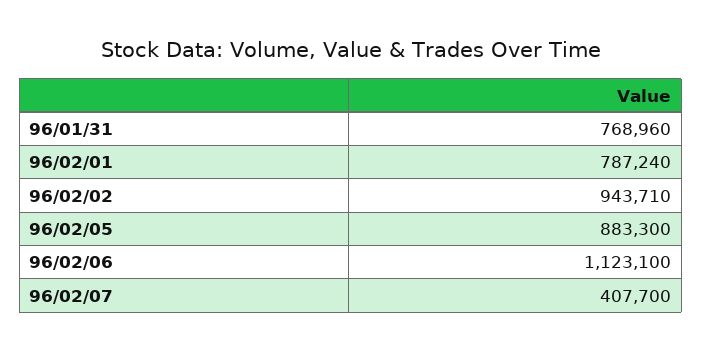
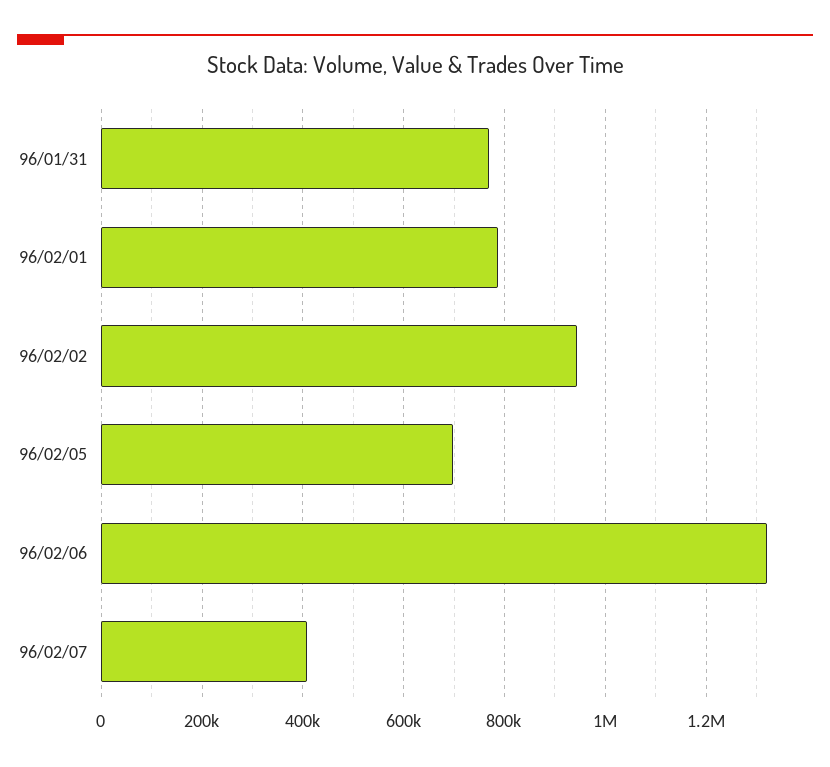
96/02/05: 883300 -> 700000
96/02/06: 1123100 -> 1320000

